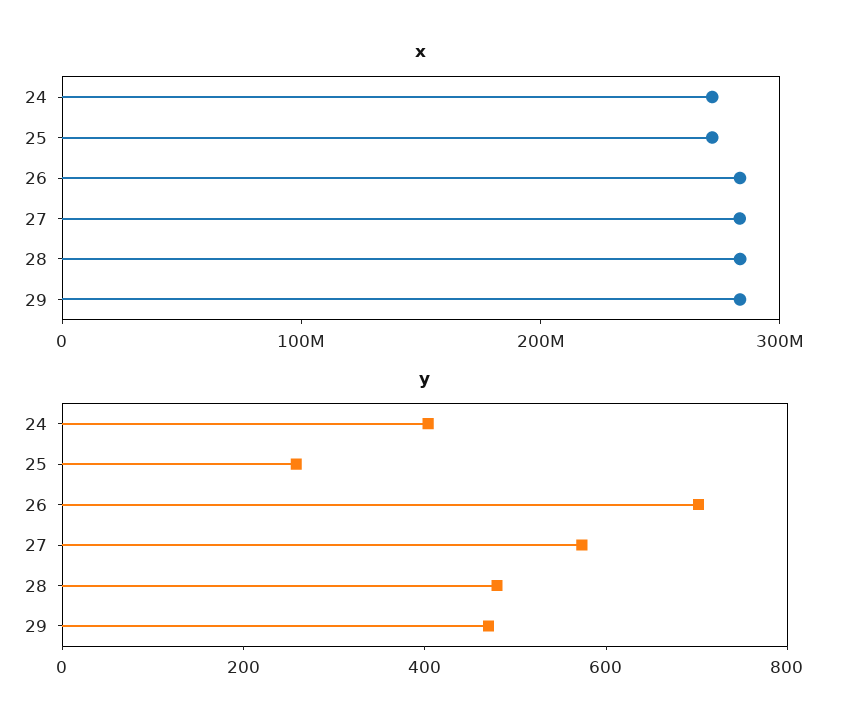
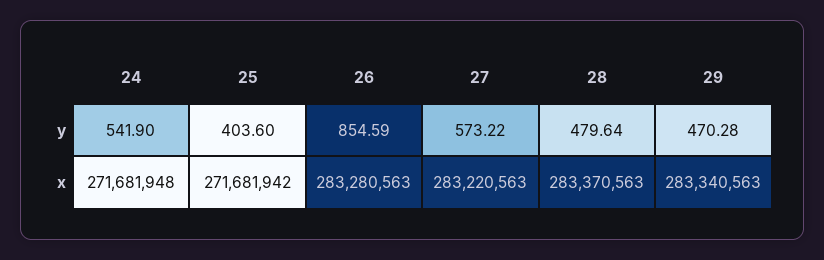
y, 24: 400 -> 541.9
y, 25: 250 -> 403.6
y, 26: 700 -> 854.59

